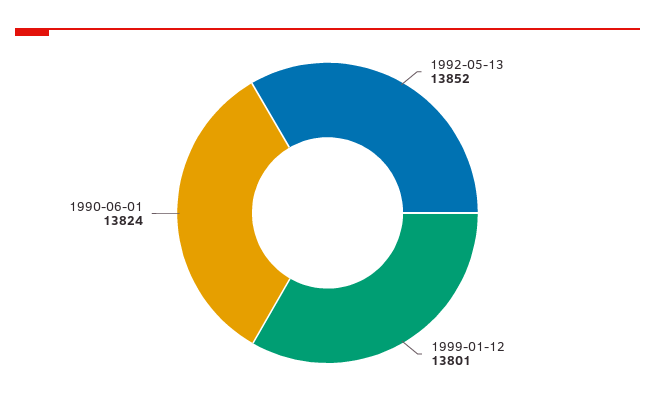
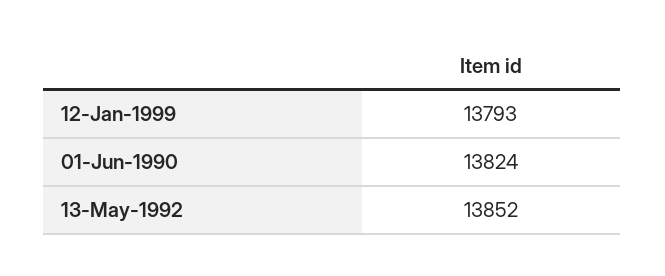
1999-01-12: 13801 -> 13793

